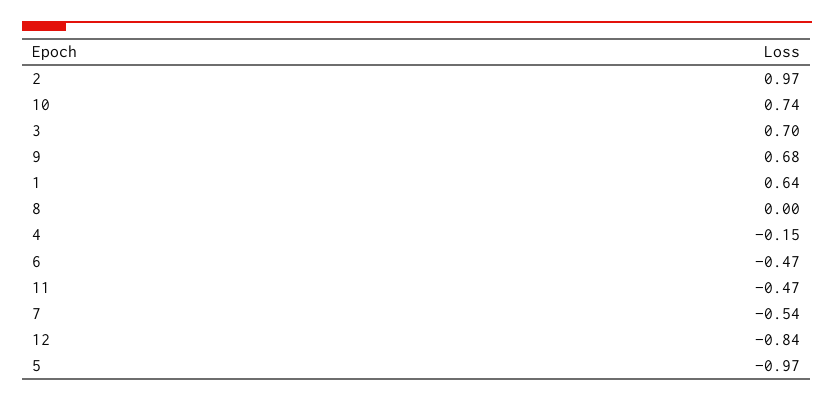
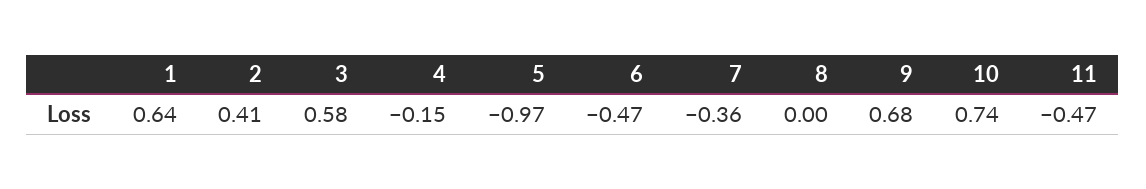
2: 0.97 -> 0.41
3: 0.7 -> 0.58
7: -0.54 -> -0.36
12: -0.84 -> none

